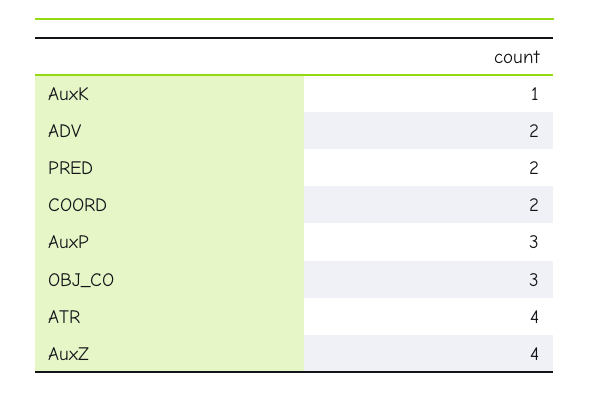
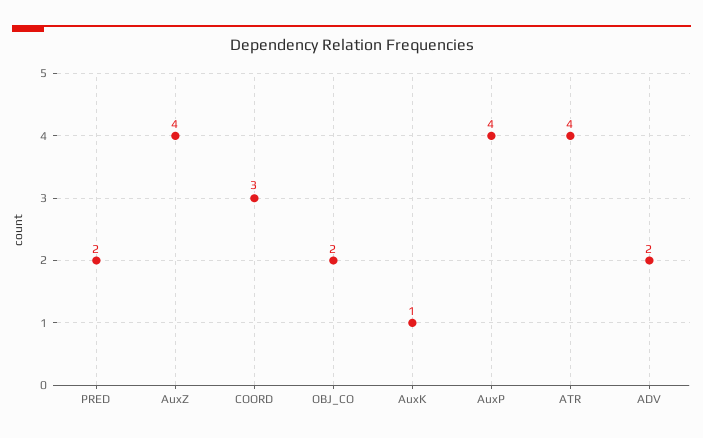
COORD: 2 -> 3
AuxP: 3 -> 4
OBJ_CO: 3 -> 2

